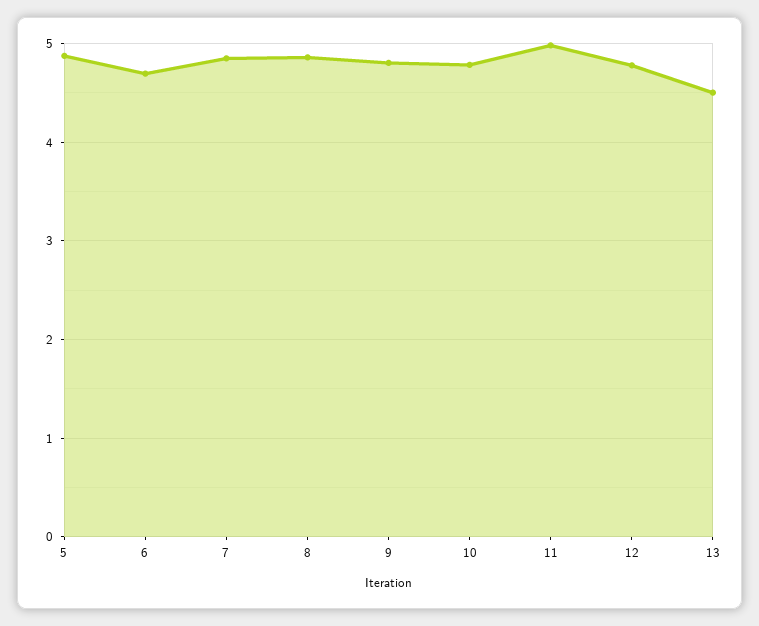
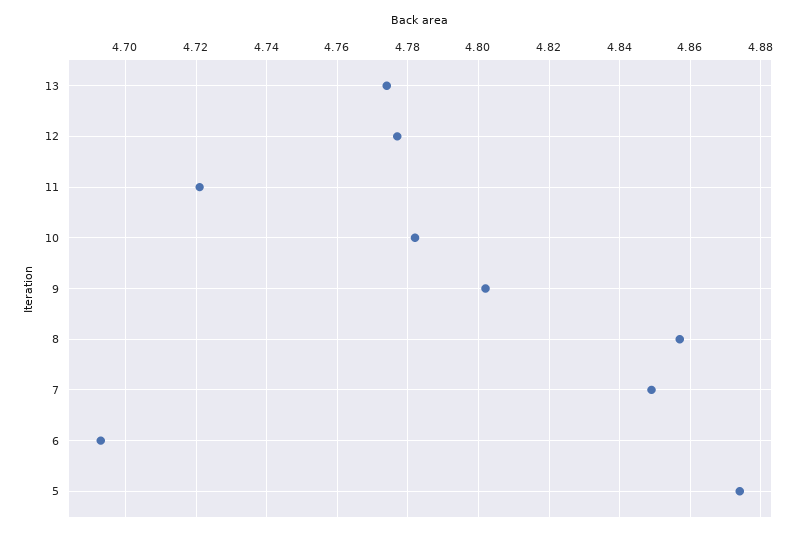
11: 5 -> 4.72
13: 4.5 -> 4.775

